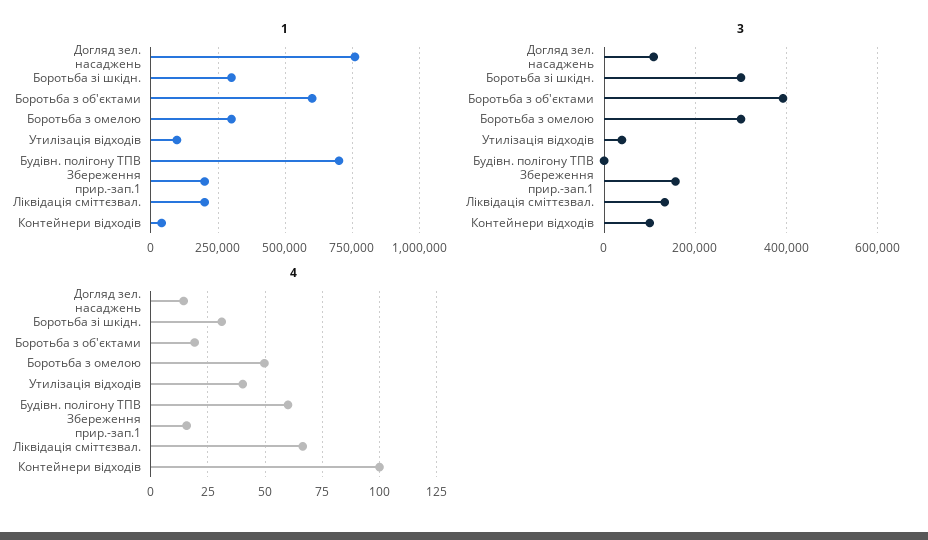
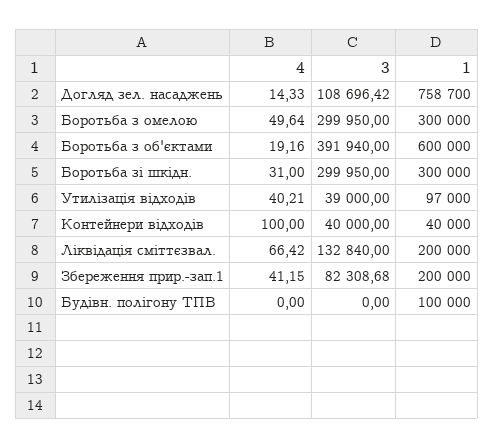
1, Будівн. полігону ТПВ: 700000 -> 100000
3, Збереження прир.-зап.1: 160000 -> 82308.68
3, Контейнери відходів: 100000 -> 40000
4, Будівн. полігону ТПВ: 60 -> 0
4, Збереження прир.-зап.1: 15 -> 41.15

